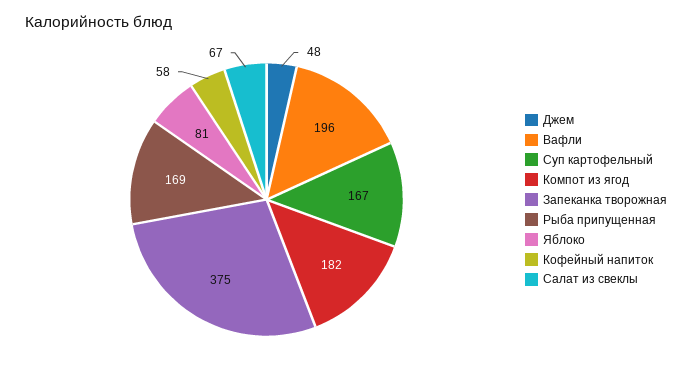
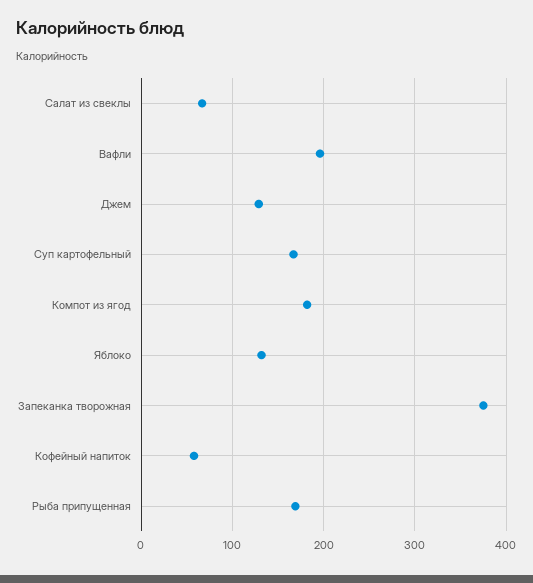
Джем: 48 -> 130
Яблоко: 81 -> 130

